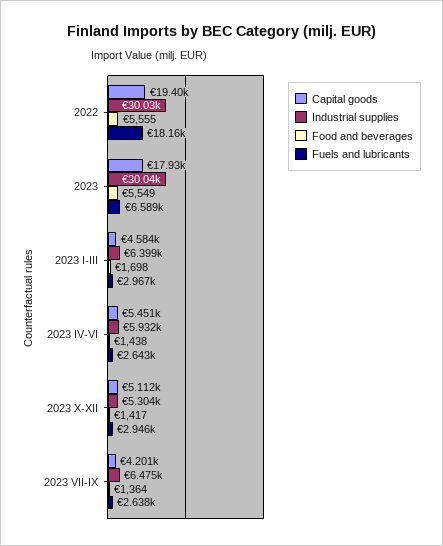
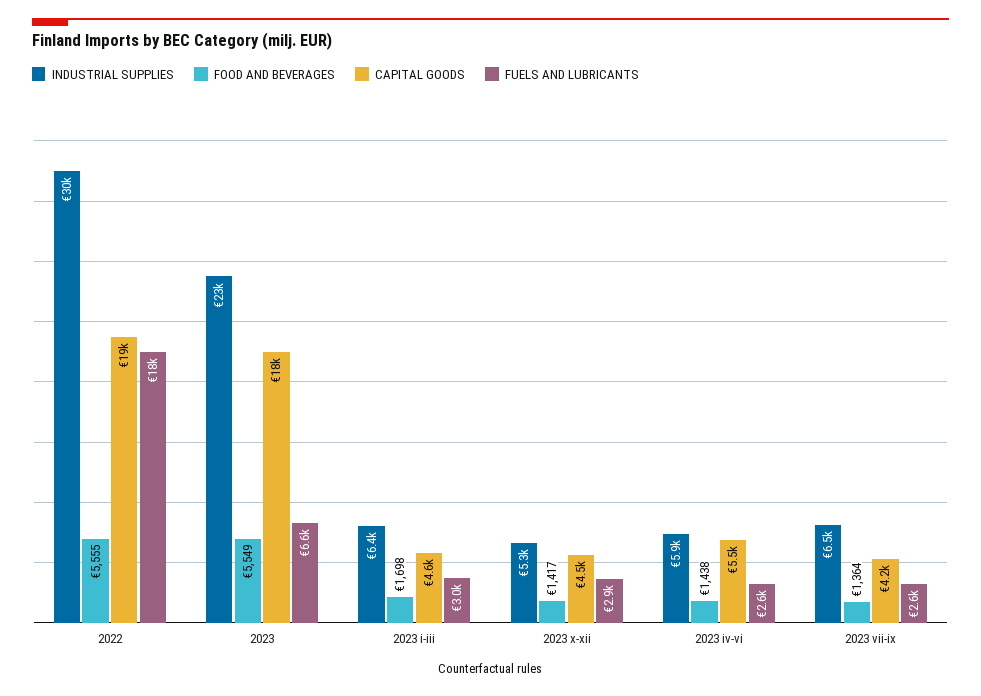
Industrial supplies, 2023: 30040 -> 23000
Capital goods, 2023 X-XII: 5112 -> 4500

